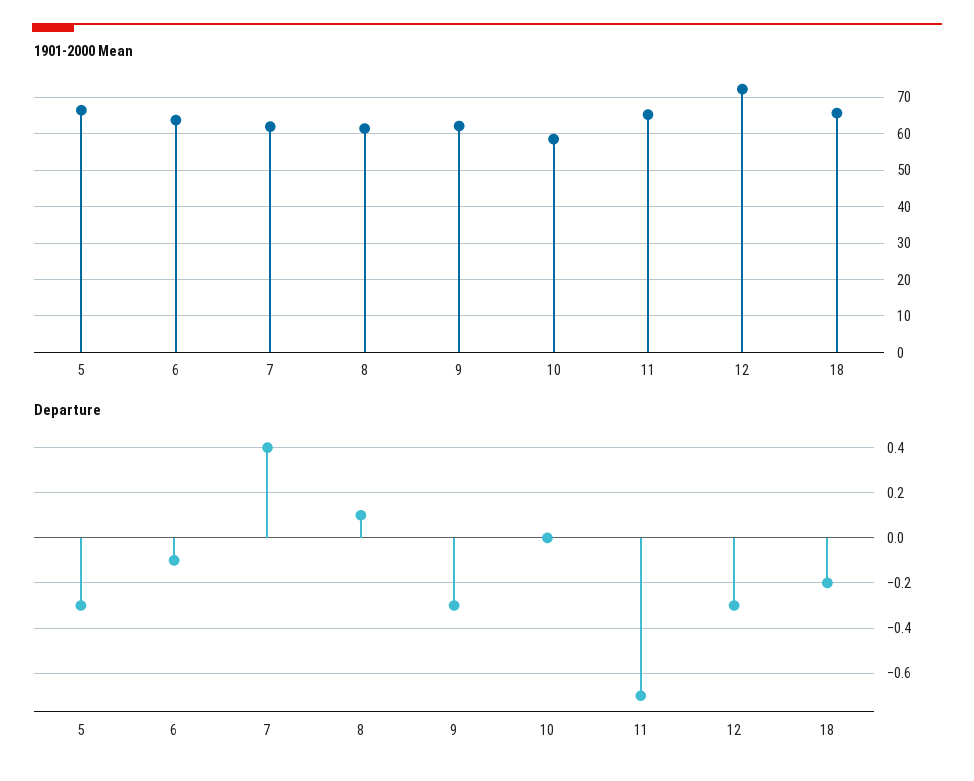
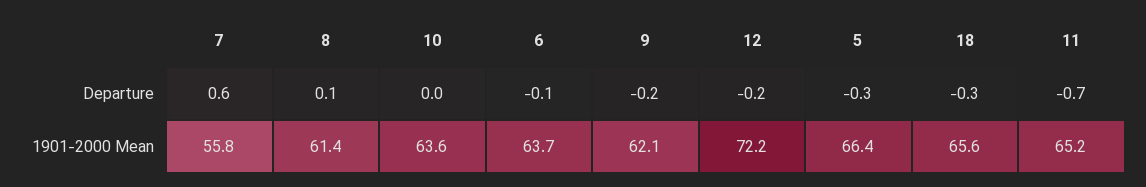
1901-2000 Mean, 7: 62 -> 55.8
1901-2000 Mean, 10: 58 -> 63.6
Departure, 7: 0.4 -> 0.6
Departure, 9: -0.3 -> -0.2
Departure, 12: -0.3 -> -0.2
Departure, 18: -0.2 -> -0.3

